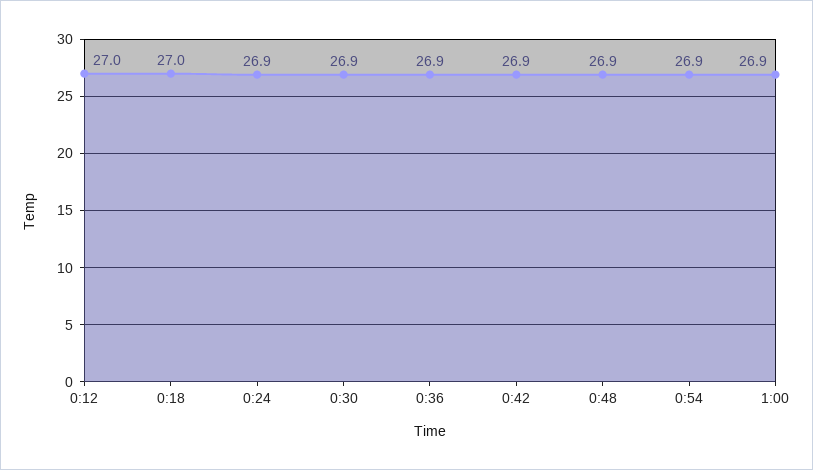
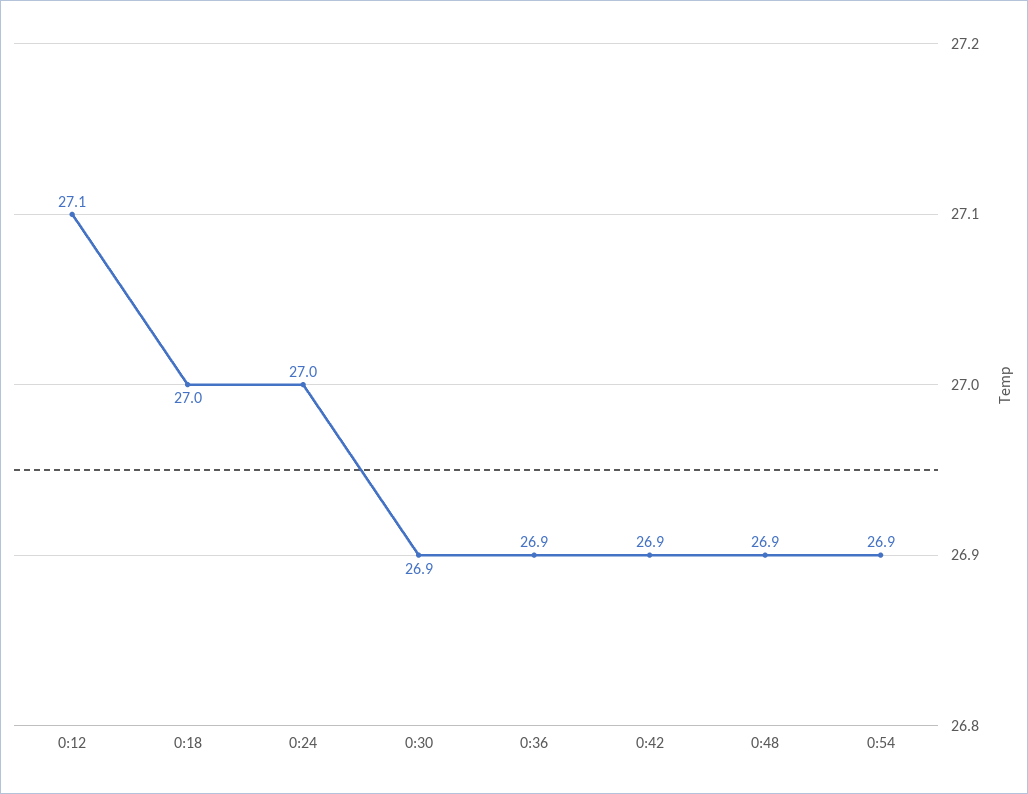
0:12: 27 -> 27.1
0:24: 26.9 -> 27
1:00: 26.9 -> none

